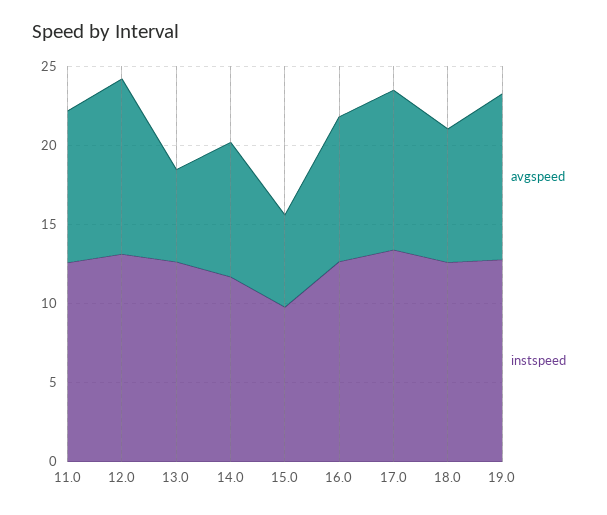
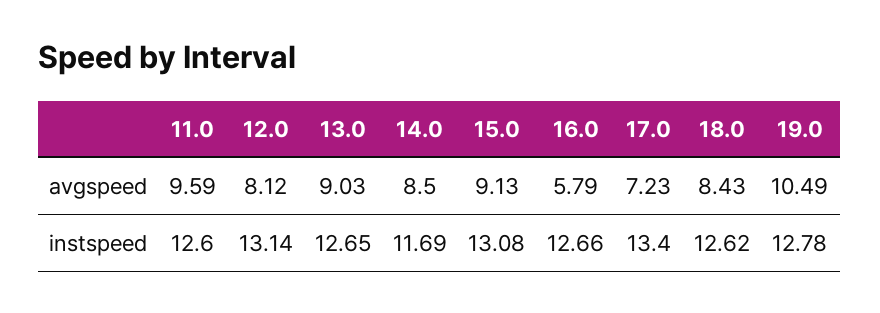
avgspeed, 12.0: 11 -> 8.12
avgspeed, 13.0: 6 -> 9.03
avgspeed, 15.0: 6 -> 9.13
instspeed, 15.0: 10 -> 13.08
avgspeed, 16.0: 9 -> 5.79
avgspeed, 17.0: 10 -> 7.23

